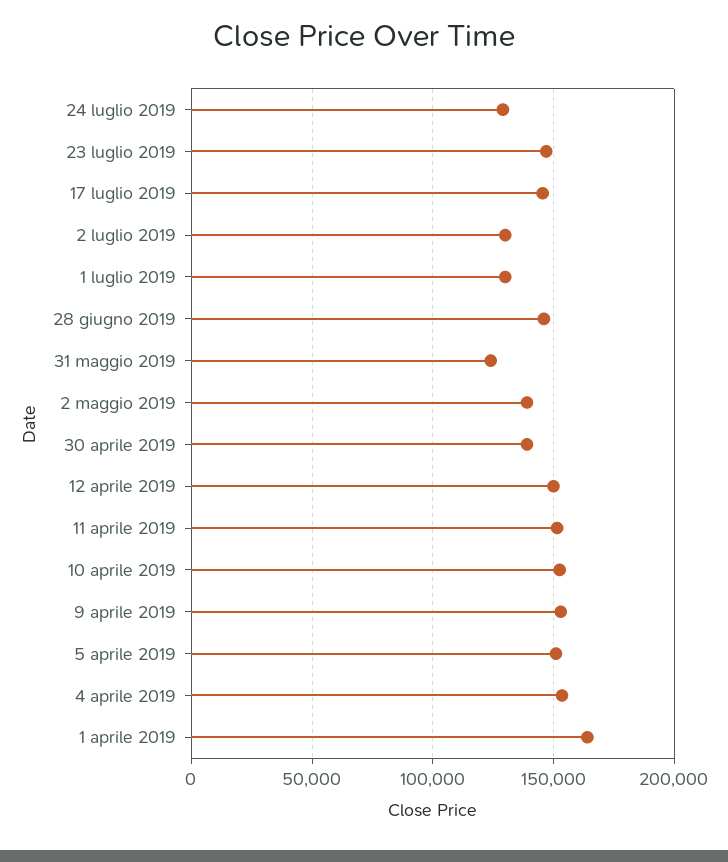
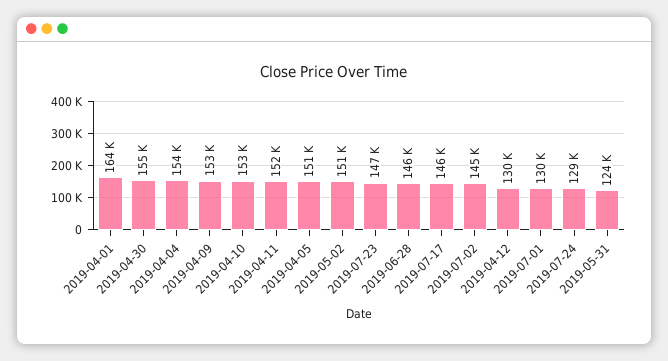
2 luglio 2019: 130000 -> 145000
2 maggio 2019: 140000 -> 151000
30 aprile 2019: 140000 -> 155000
12 aprile 2019: 150000 -> 130000

